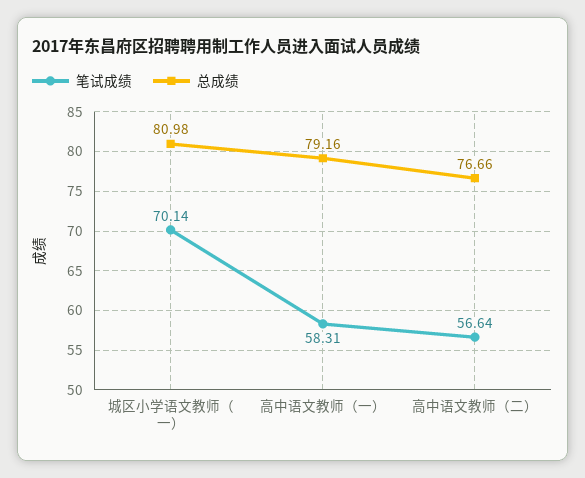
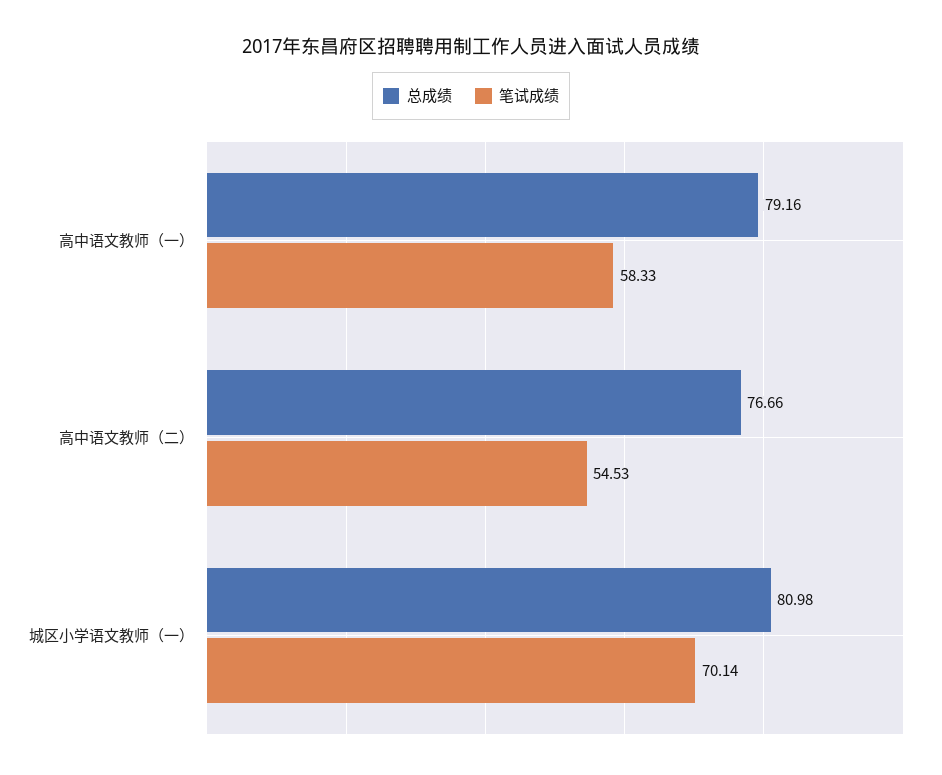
笔试成绩, 高中语文教师（一）: 58.31 -> 58.33
笔试成绩, 高中语文教师（二）: 56.64 -> 54.53

